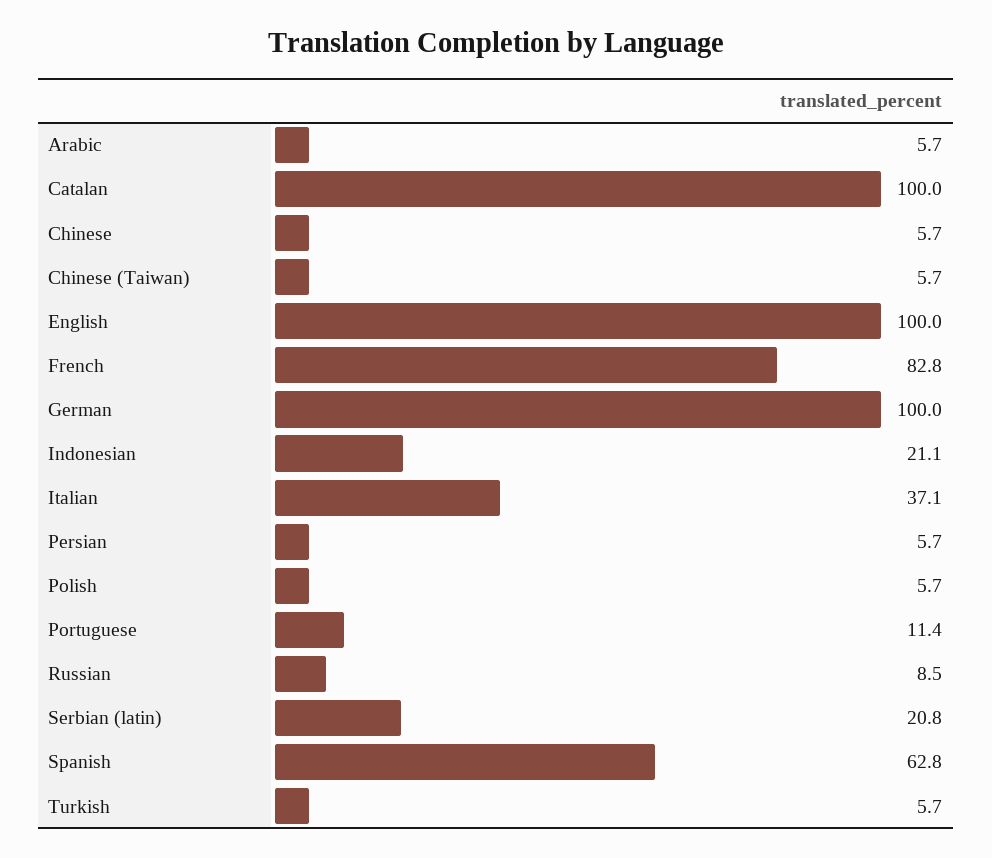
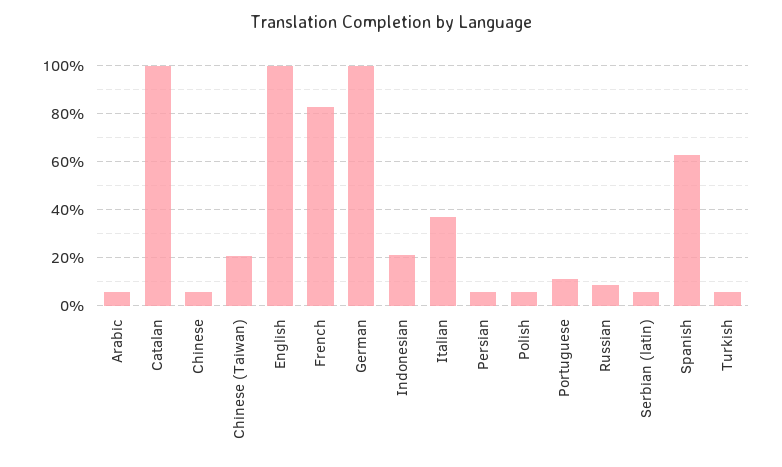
Chinese (Taiwan): 5.7 -> 20
Serbian (latin): 20.8 -> 5

